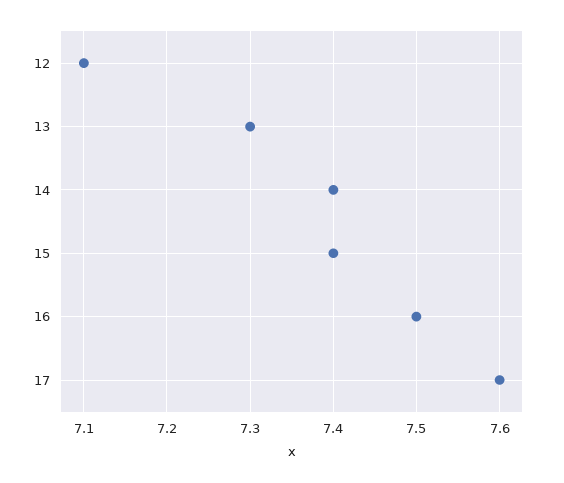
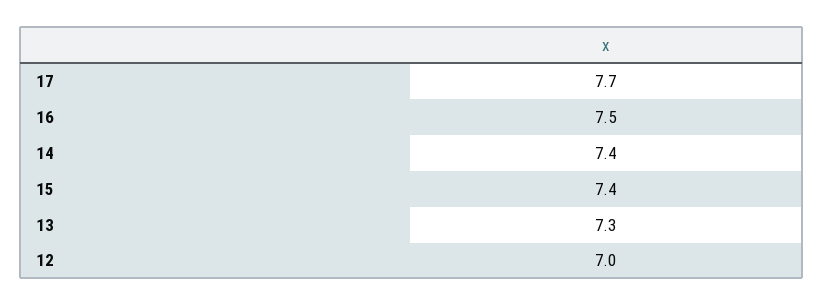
12: 7.1 -> 7
17: 7.6 -> 7.7

